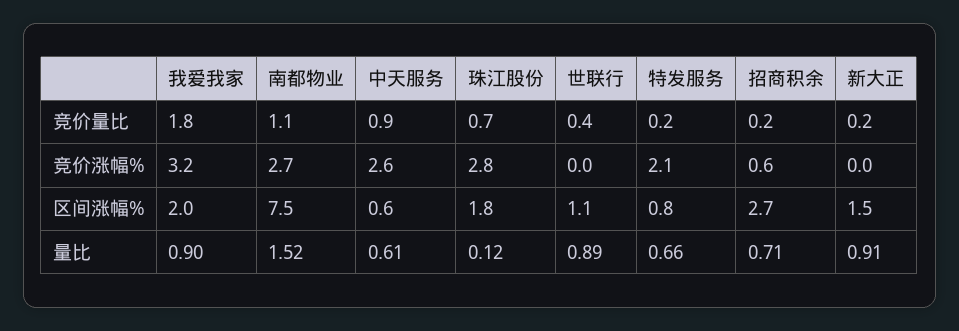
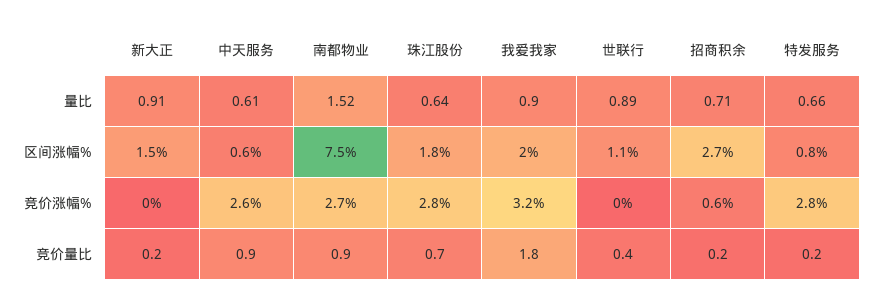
南都物业, 竞价量比: 1.1 -> 0.9
特发服务, 竞价涨幅%: 2.1 -> 2.8
珠江股份, 量比: 0.12 -> 0.64

